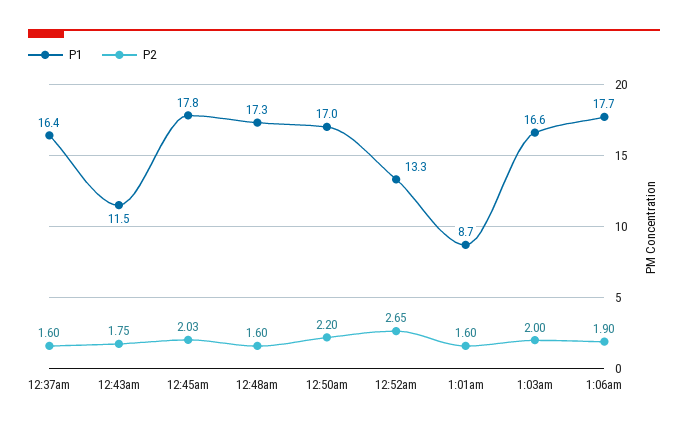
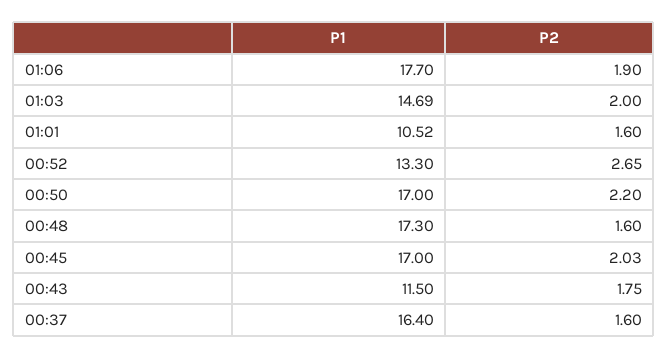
P1, 12:45am: 17.8 -> 17
P1, 1:01am: 8.7 -> 10.52
P1, 1:03am: 16.6 -> 14.69

